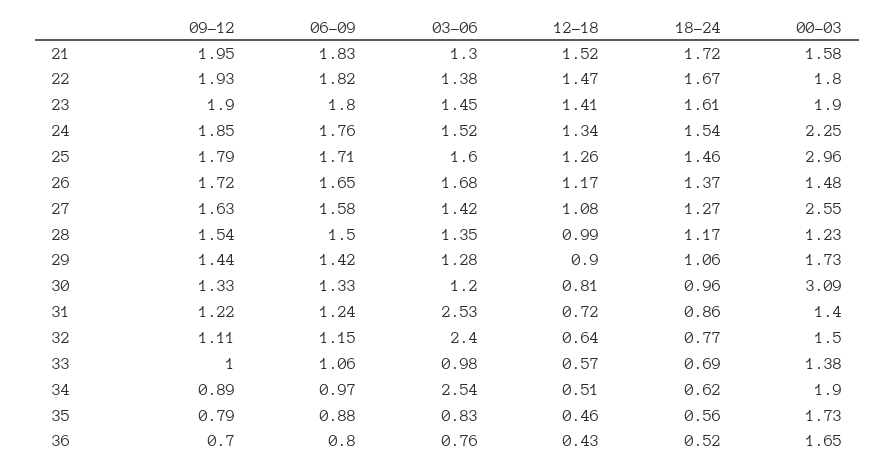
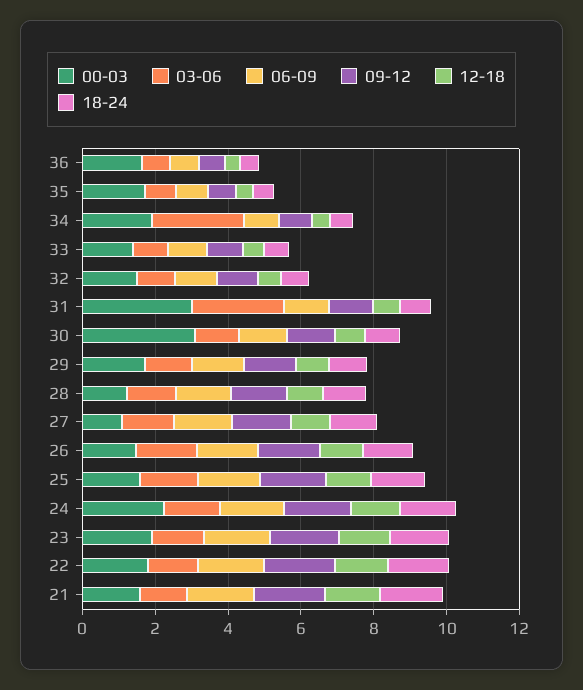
00-03, 25: 2.96 -> 1.5
00-03, 27: 2.55 -> 1
00-03, 31: 1.4 -> 3
03-06, 32: 2.4 -> 1

